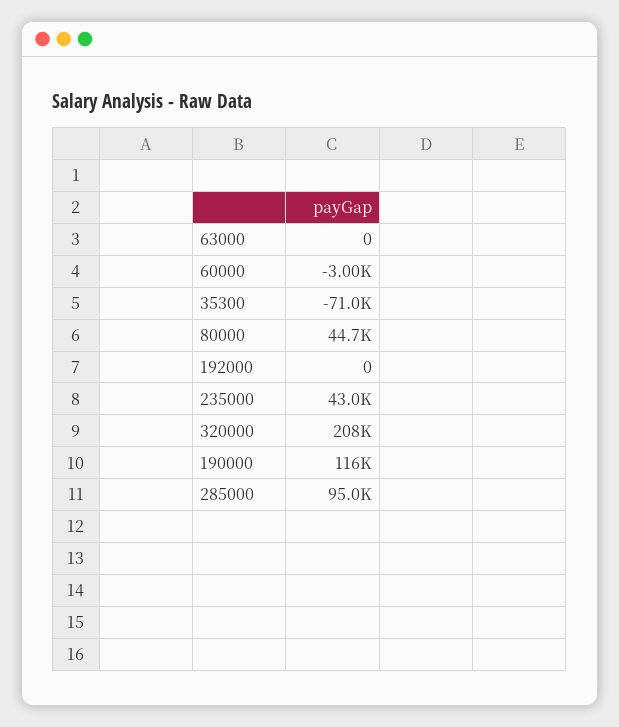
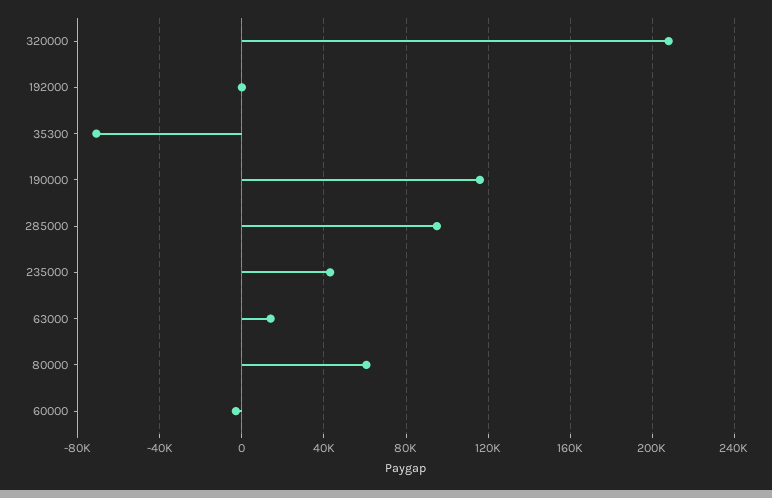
63000: 0 -> 15000
80000: 44700 -> 60000

